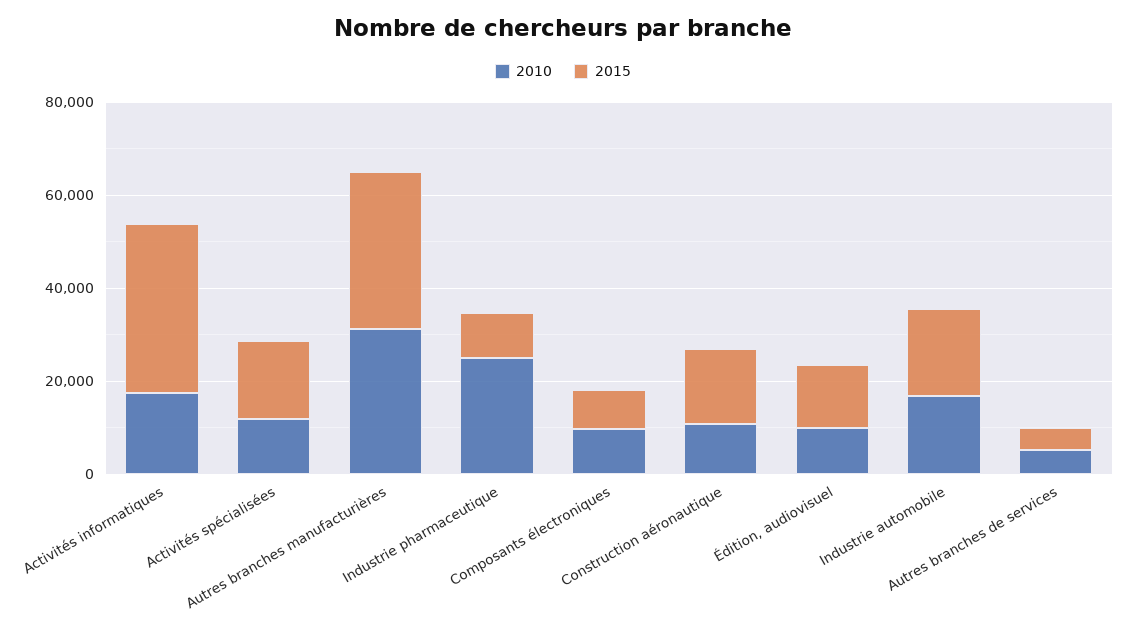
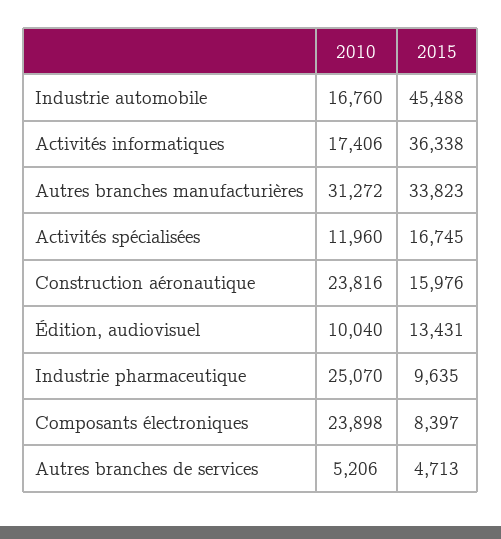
2010, Composants électroniques: 10000 -> 23898
2010, Construction aéronautique: 10000 -> 23816
2015, Industrie automobile: 20000 -> 45488

